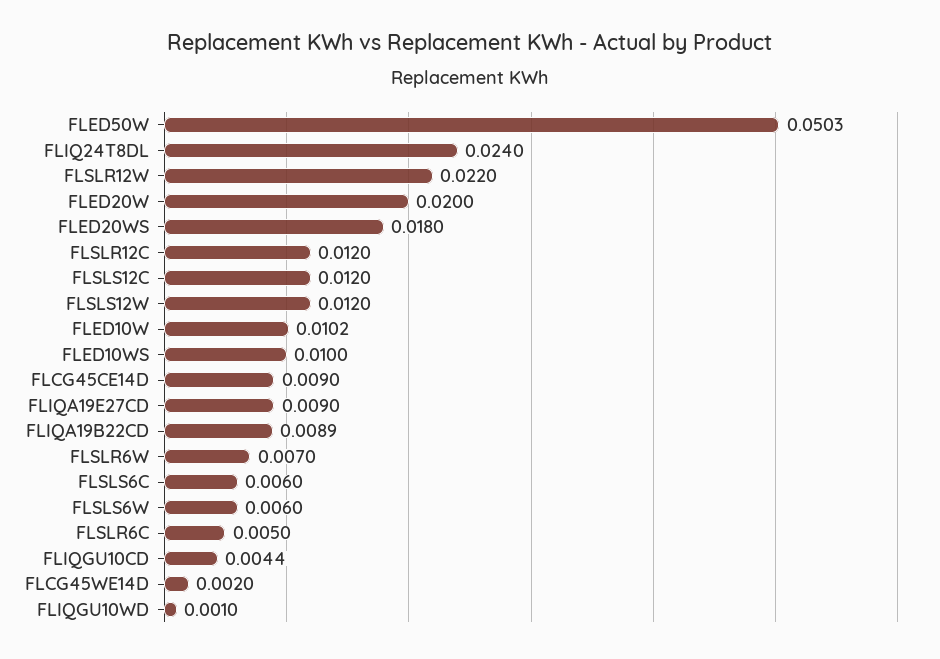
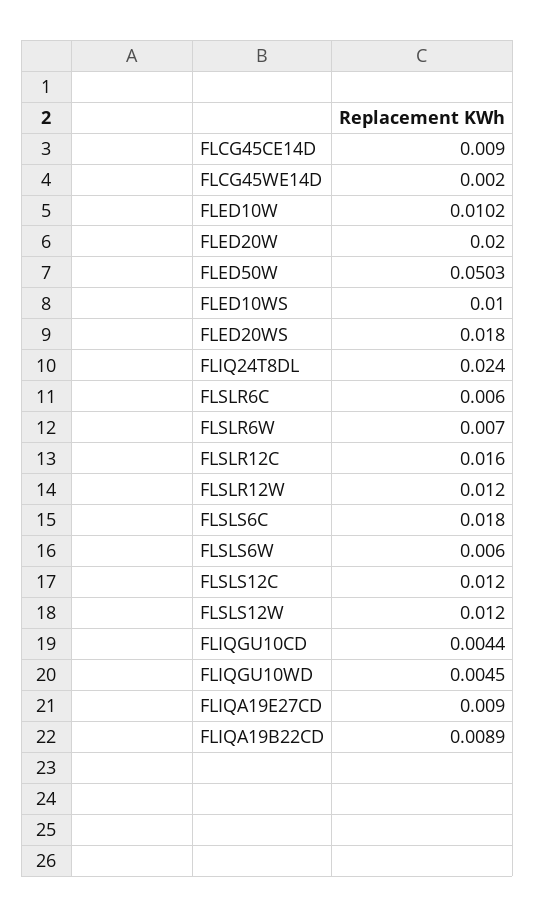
FLSLR12W: 0.022 -> 0.012
FLSLR12C: 0.012 -> 0.016
FLSLS6C: 0.006 -> 0.018
FLSLR6C: 0.005 -> 0.006
FLIQGU10WD: 0.001 -> 0.0045

